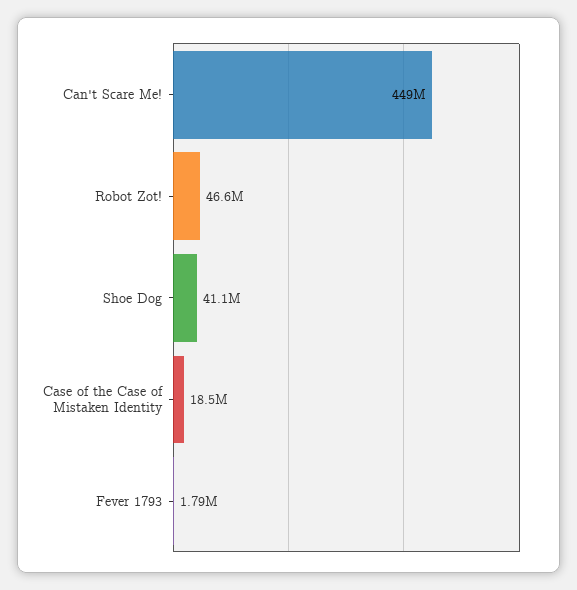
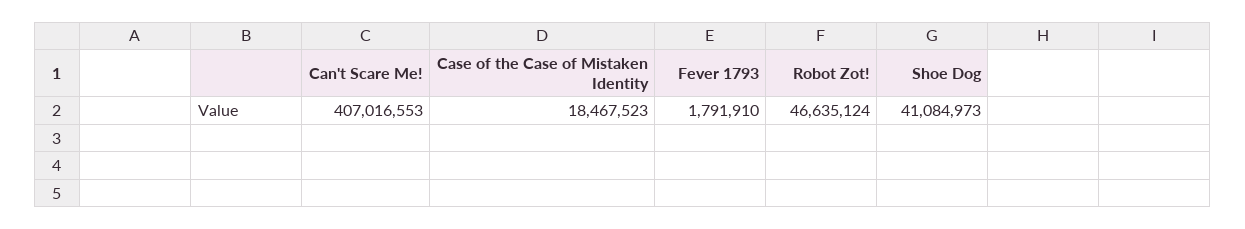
Can't Scare Me!: 449000000 -> 407016553

